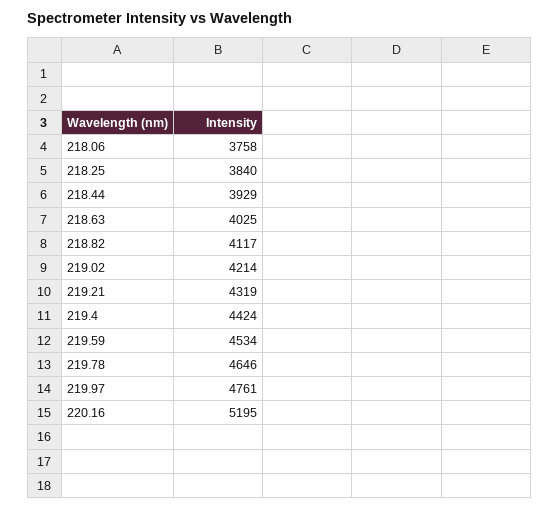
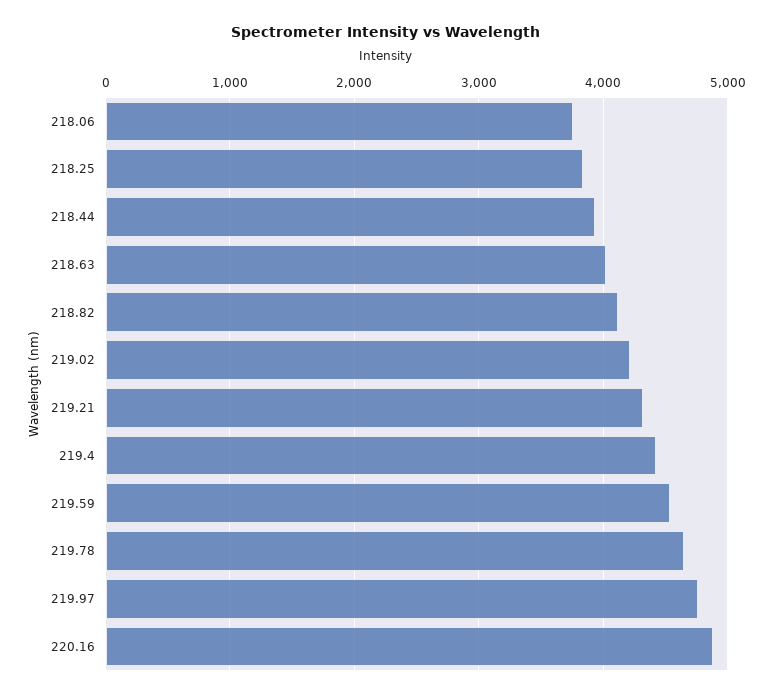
220.16: 5195 -> 4900

